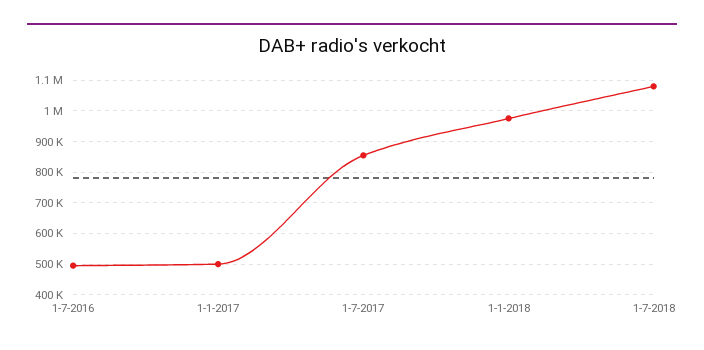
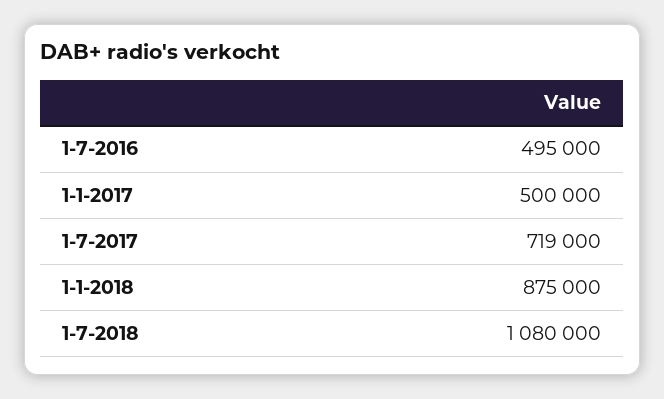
1-7-2017: 860000 -> 719000
1-1-2018: 980000 -> 875000

